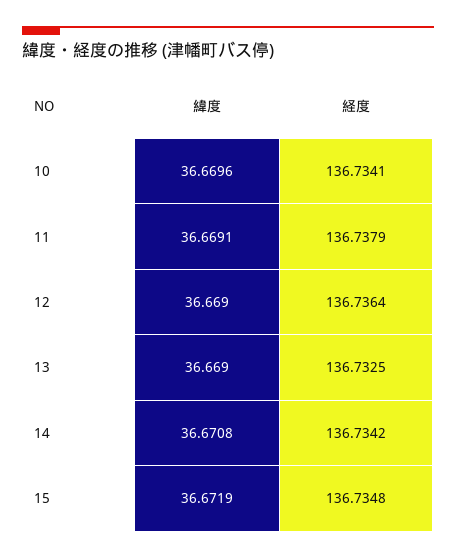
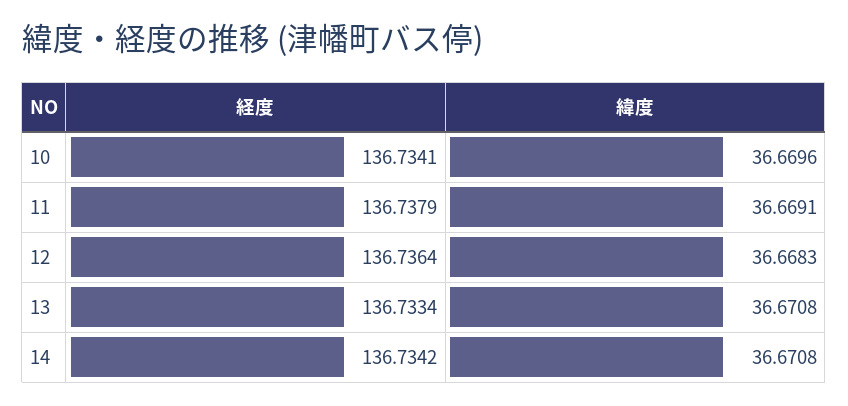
緯度, 12: 36.669 -> 36.6683
緯度, 13: 36.669 -> 36.6708
経度, 13: 136.7325 -> 136.7334
緯度, 15: 36.6719 -> none
経度, 15: 136.7348 -> none

